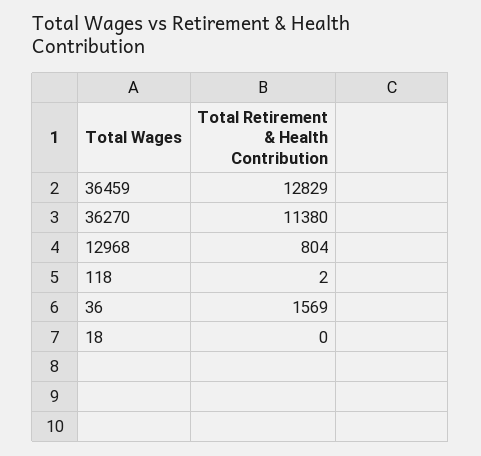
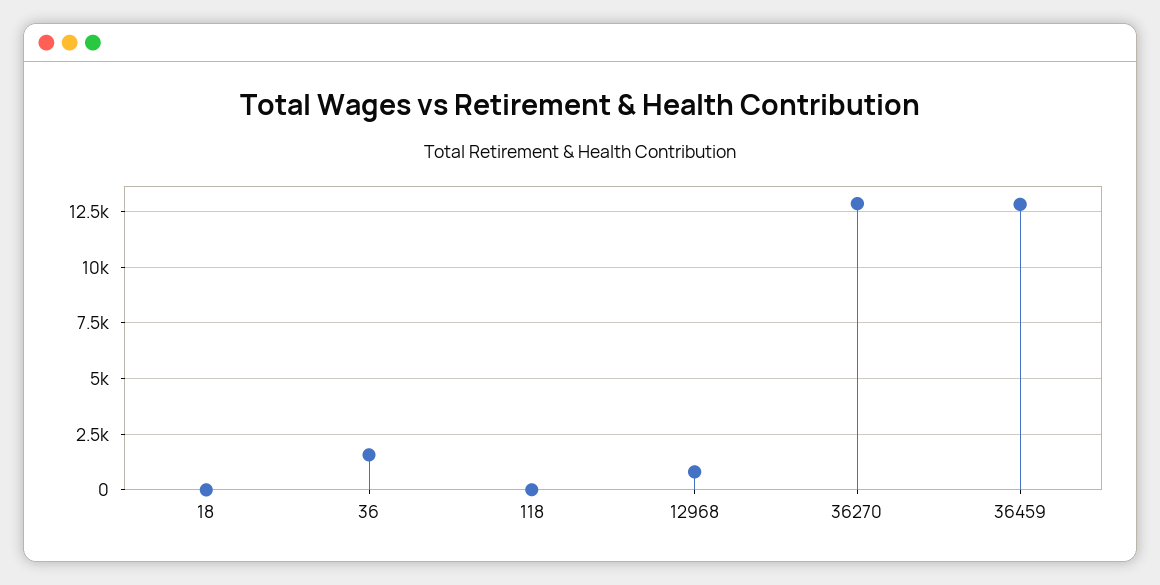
36270: 11380 -> 13000

